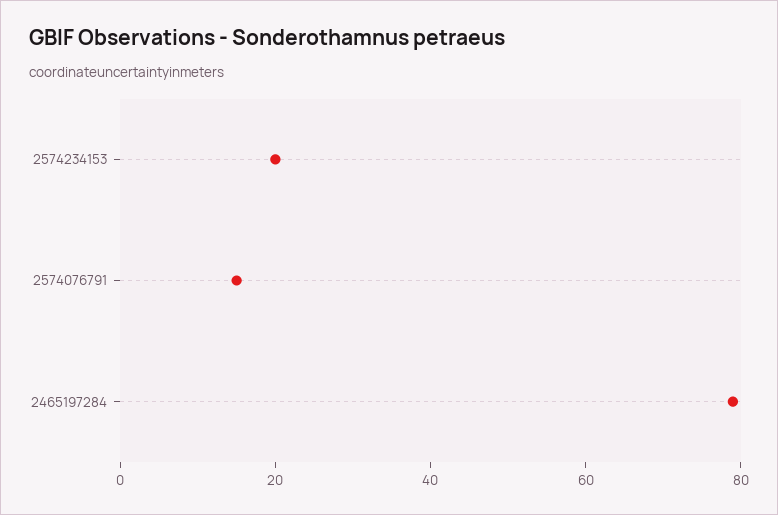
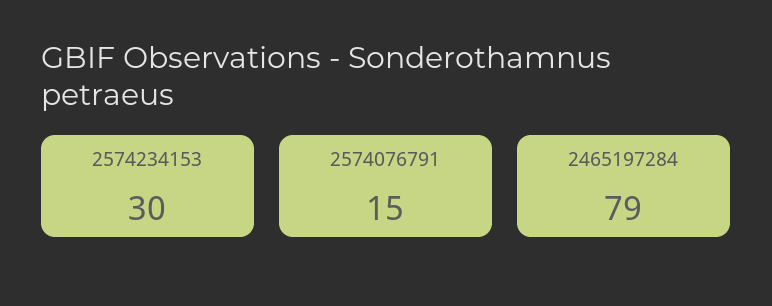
2574234153: 20 -> 30

